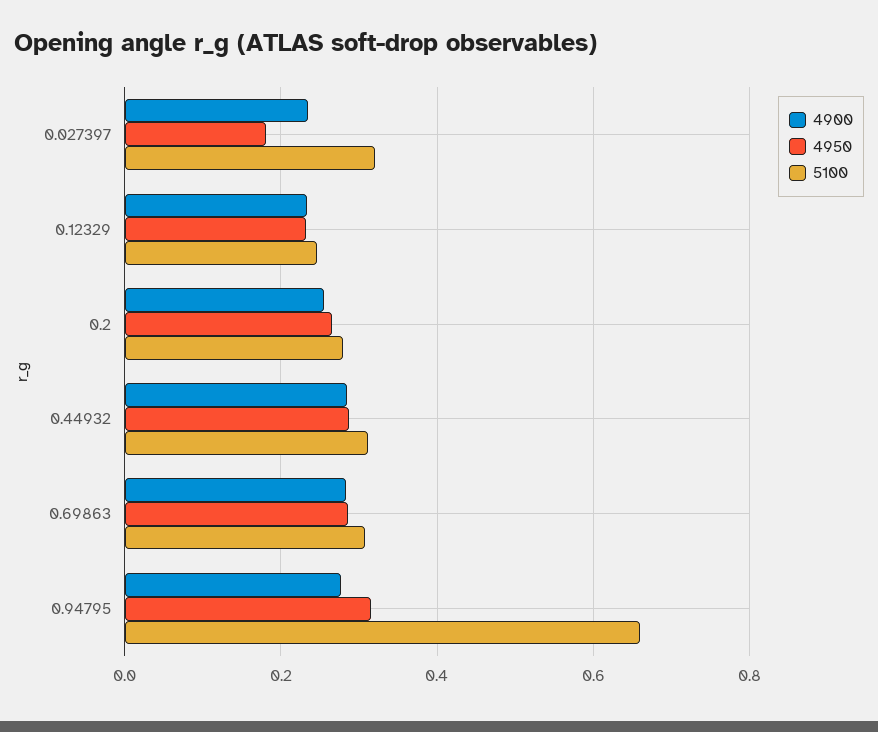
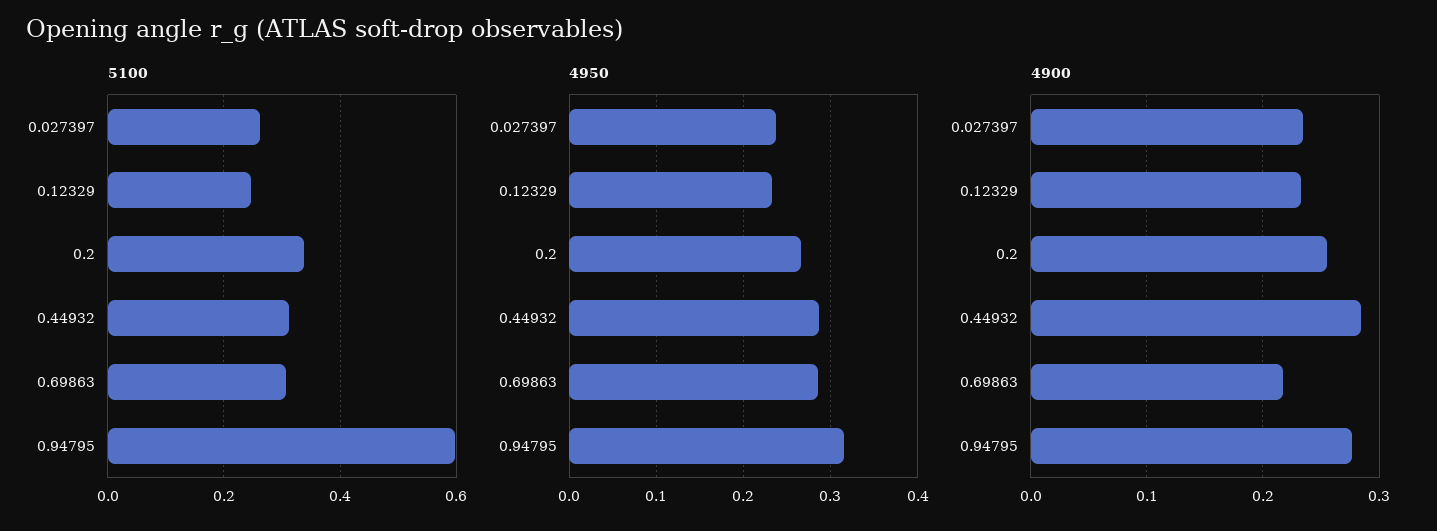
4950, 0.027397: 0.18 -> 0.24
5100, 0.027397: 0.32 -> 0.26
5100, 0.2: 0.28 -> 0.34
4900, 0.69863: 0.28 -> 0.22
5100, 0.94795: 0.66 -> 0.6

